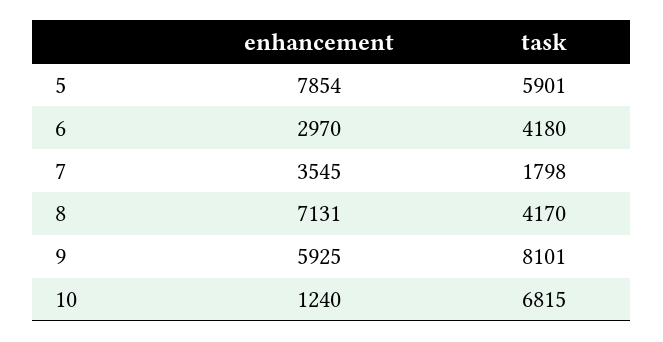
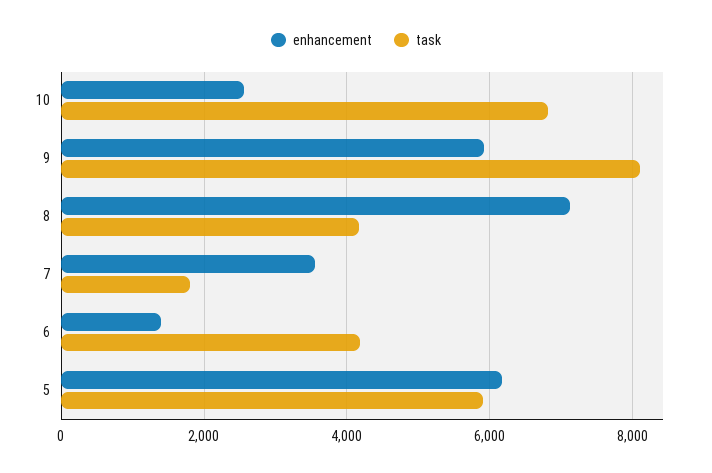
enhancement, 5: 7854 -> 6200
enhancement, 6: 2970 -> 1400
enhancement, 10: 1240 -> 2600

